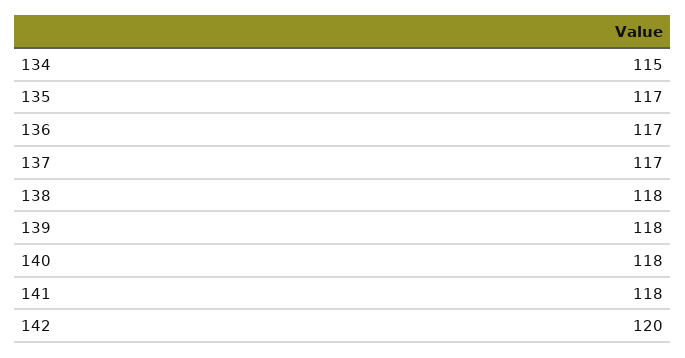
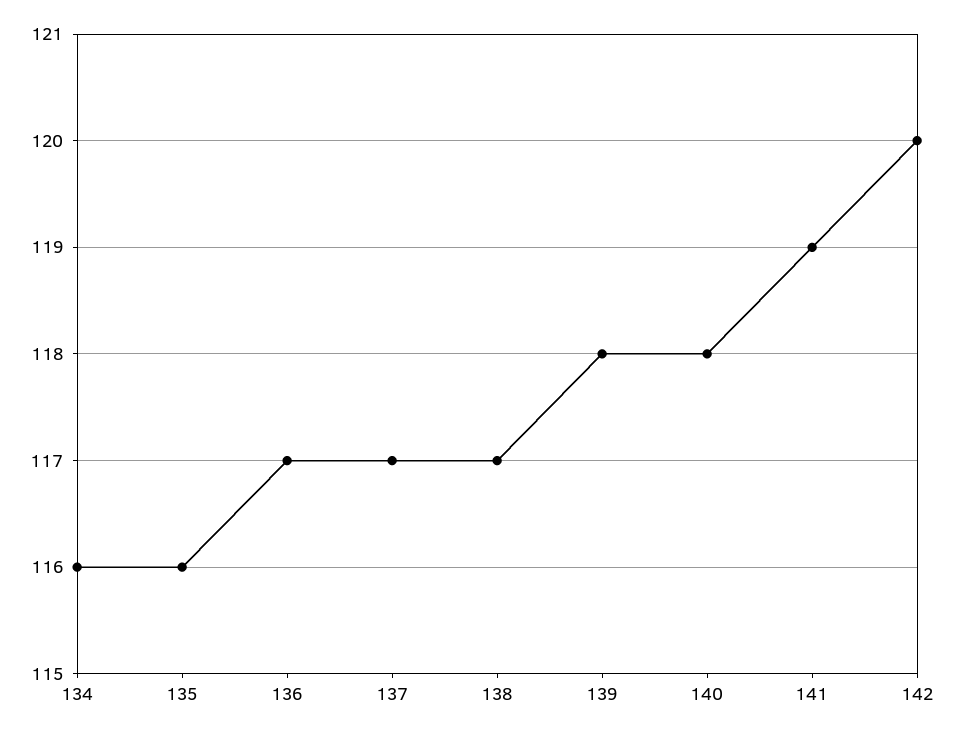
134: 115 -> 116
135: 117 -> 116
138: 118 -> 117
141: 118 -> 119

